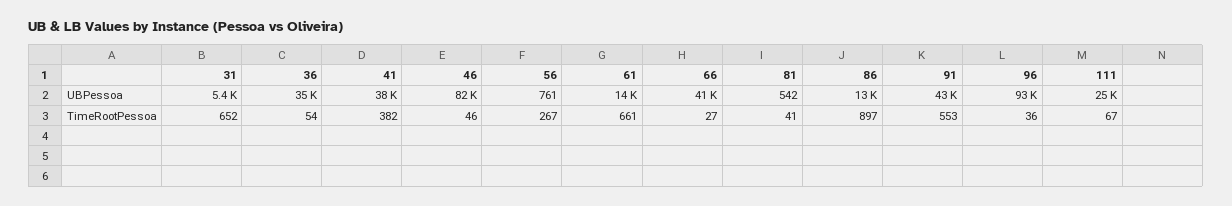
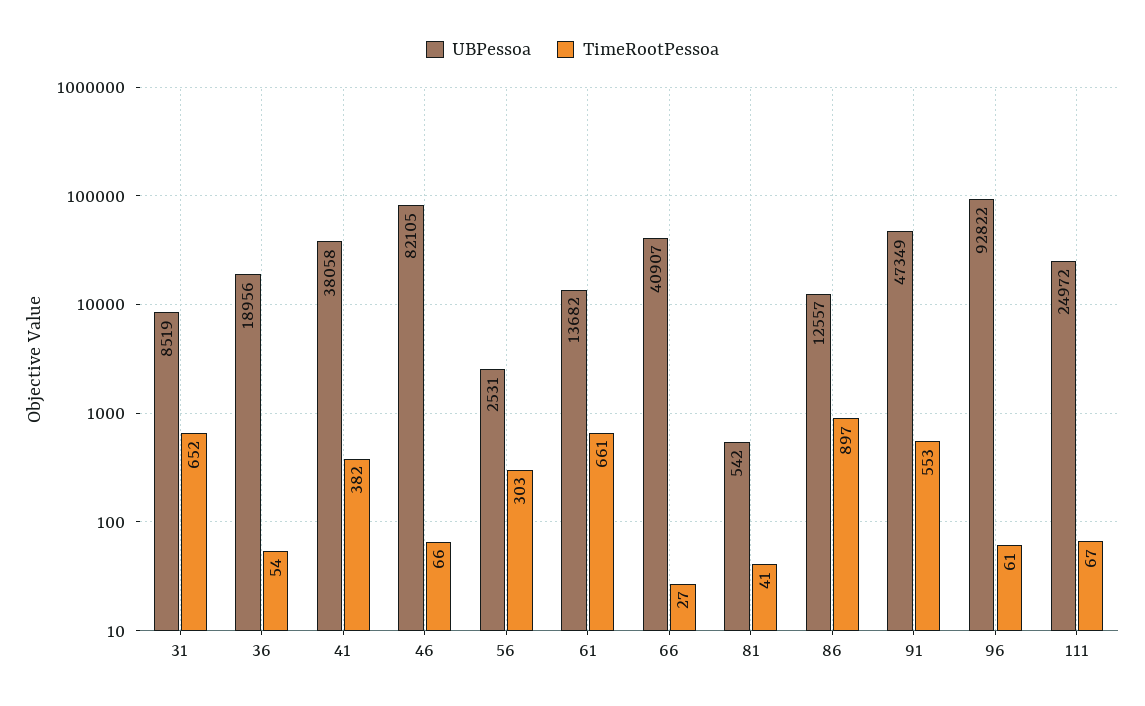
UBPessoa, 31: 5400 -> 8519
UBPessoa, 36: 35000 -> 18956
UBPessoa, 56: 761 -> 2531
UBPessoa, 91: 43000 -> 47349
TimeRootPessoa, 46: 46 -> 66
TimeRootPessoa, 56: 267 -> 303
TimeRootPessoa, 96: 36 -> 61

